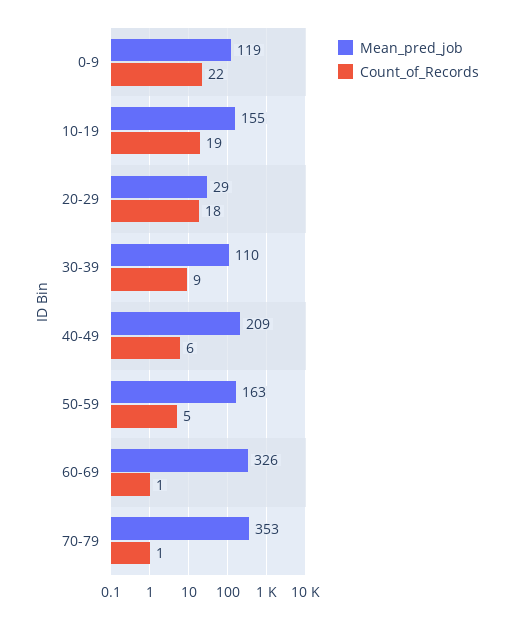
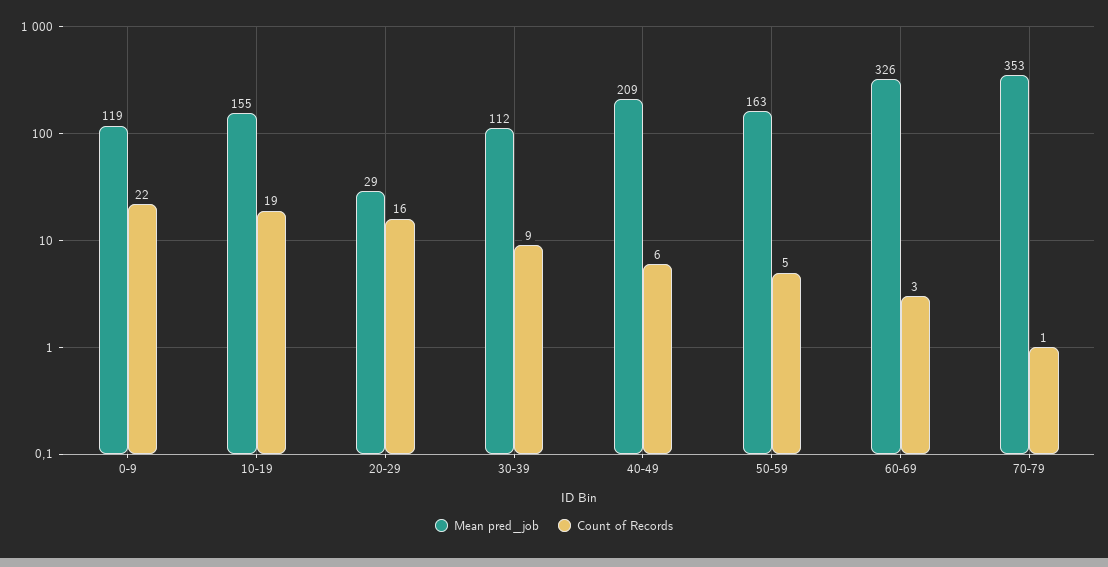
Count_of_Records, 20-29: 18 -> 16
Mean_pred_job, 30-39: 110 -> 112
Count_of_Records, 60-69: 1 -> 3

